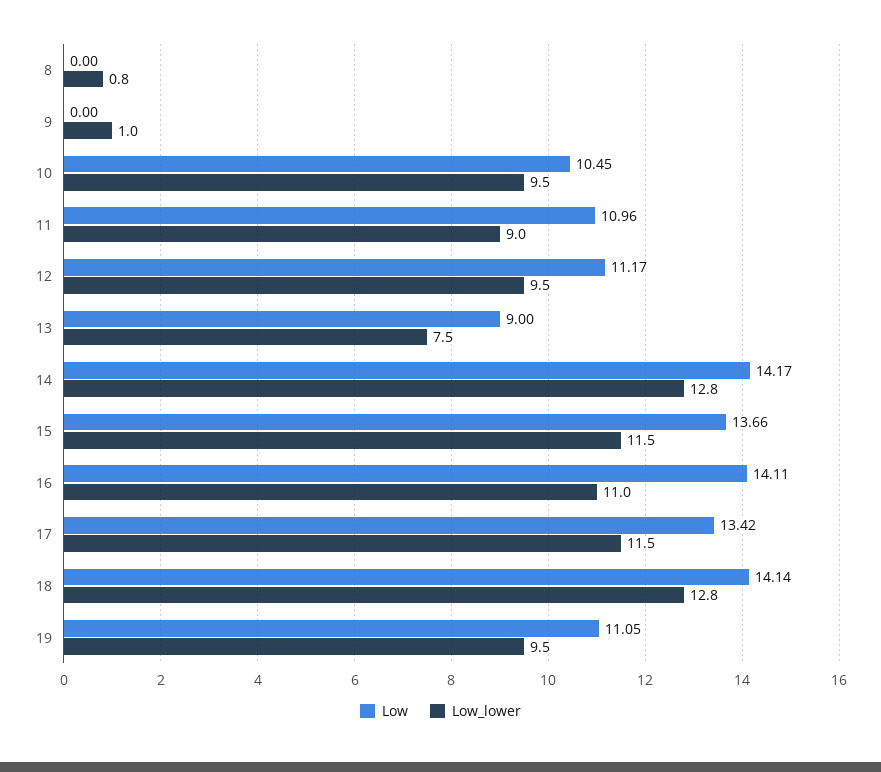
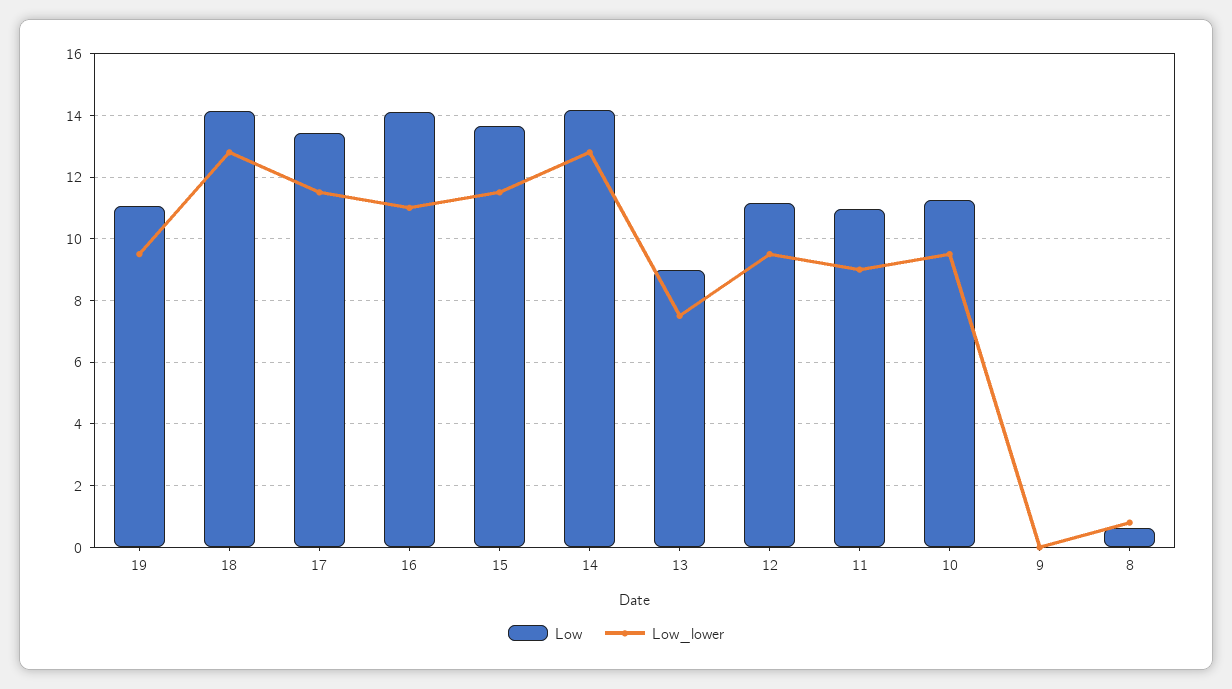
Low, 8: 0 -> 0.6
Low_lower, 9: 1 -> 0
Low, 10: 10.45 -> 11.2

